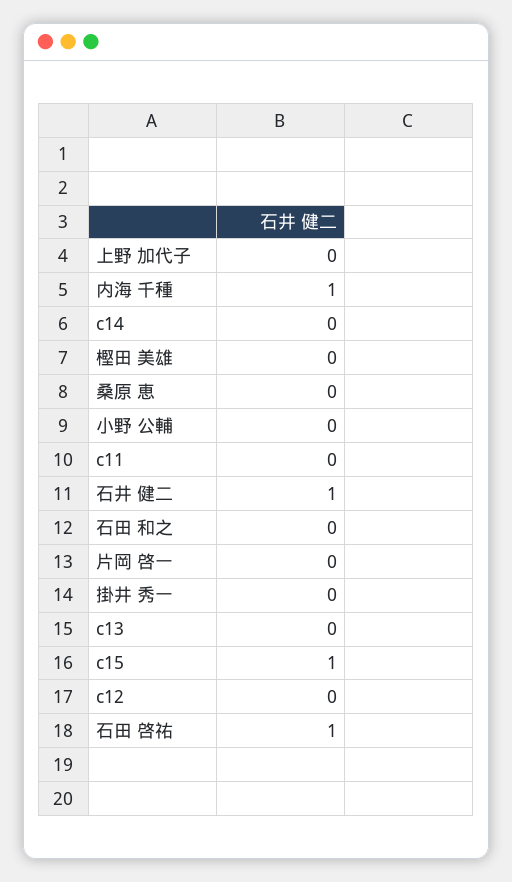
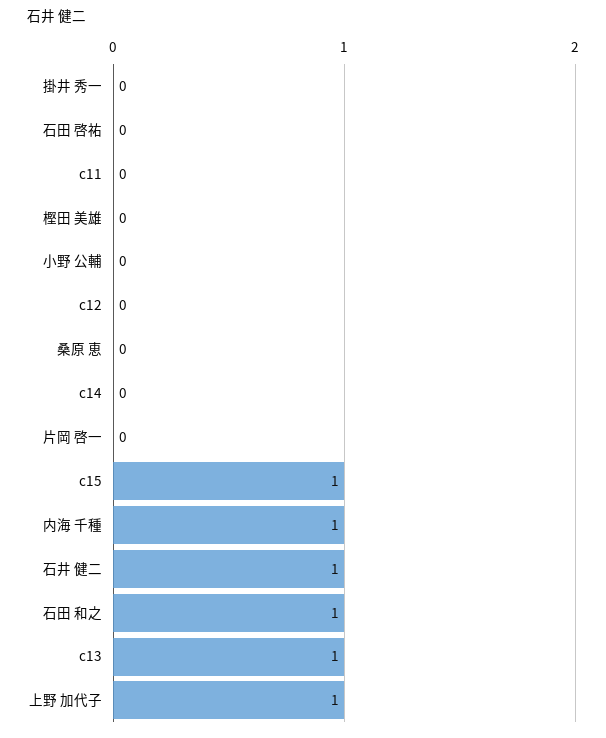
上野 加代子: 0 -> 1
石田 和之: 0 -> 1
c13: 0 -> 1
石田 啓祐: 1 -> 0

